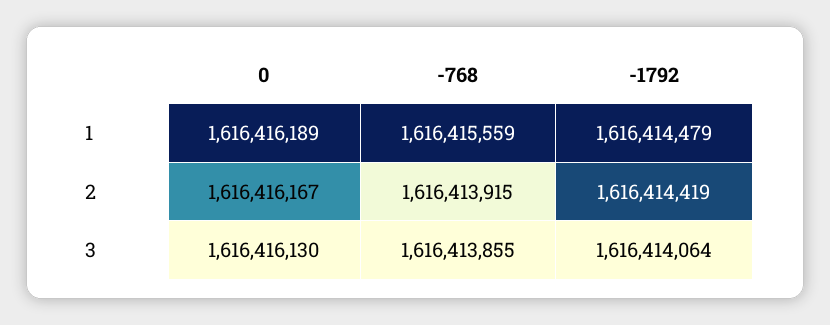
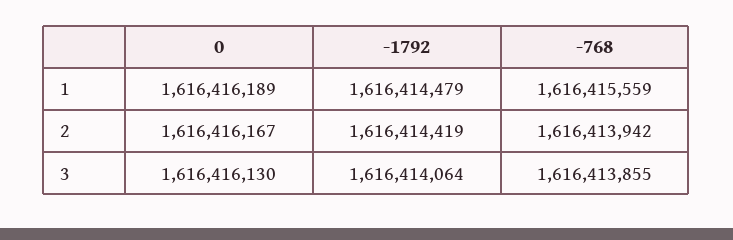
-768, 2: 1616413915 -> 1616413942

